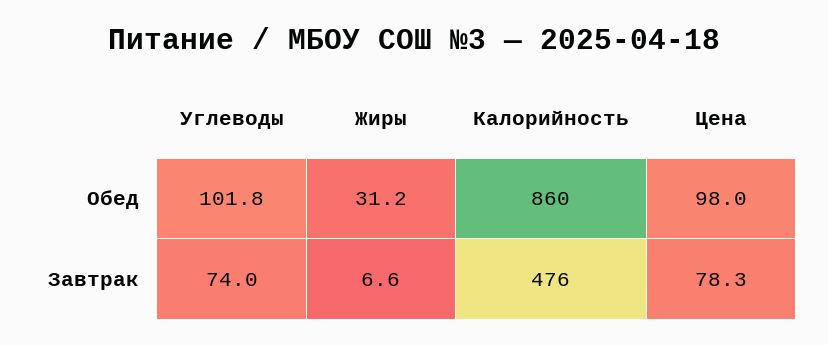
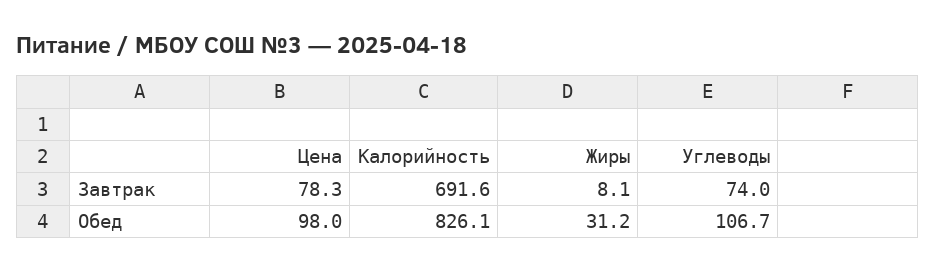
Углеводы, Обед: 101.8 -> 106.7
Калорийность, Обед: 860 -> 826.1
Жиры, Завтрак: 6.6 -> 8.1
Калорийность, Завтрак: 476 -> 691.6

